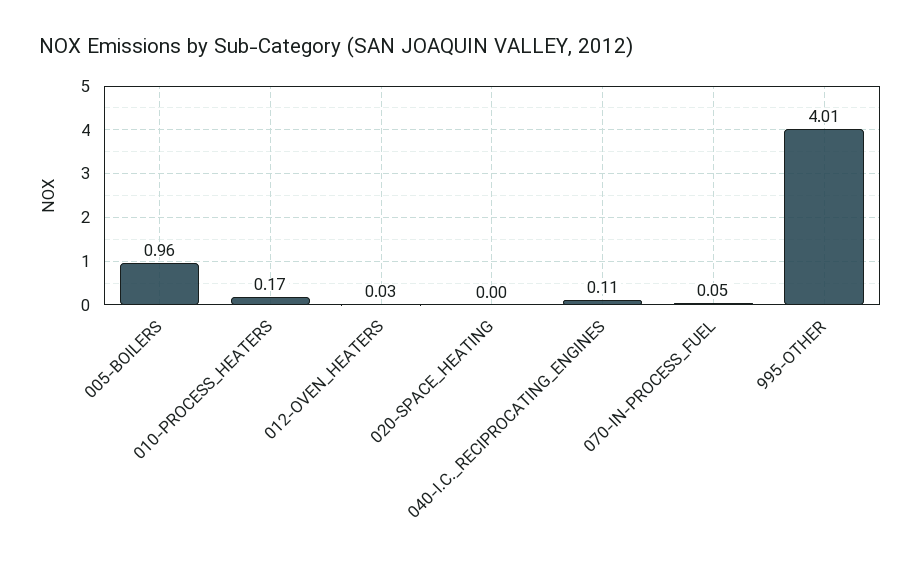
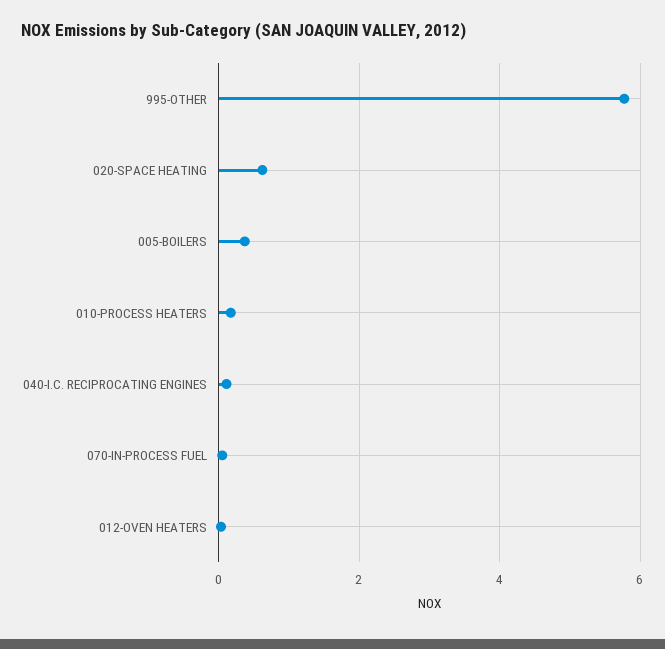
005-BOILERS: 0.96 -> 0.4
020-SPACE_HEATING: 0 -> 0.6
995-OTHER: 4.01 -> 5.8

